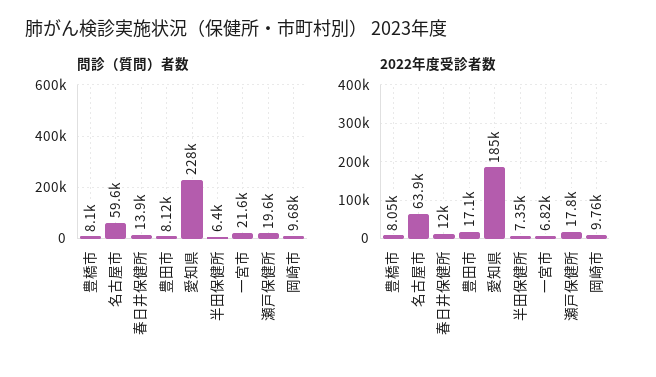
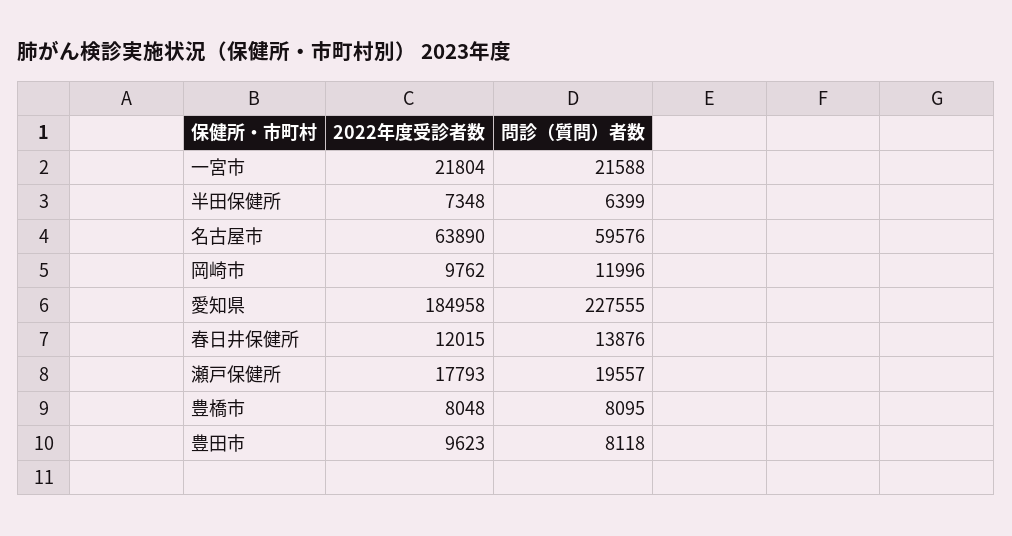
問診（質問）者数, 岡崎市: 9680 -> 11996
2022年度受診者数, 豊田市: 17100 -> 9623
2022年度受診者数, 一宮市: 6820 -> 21804

